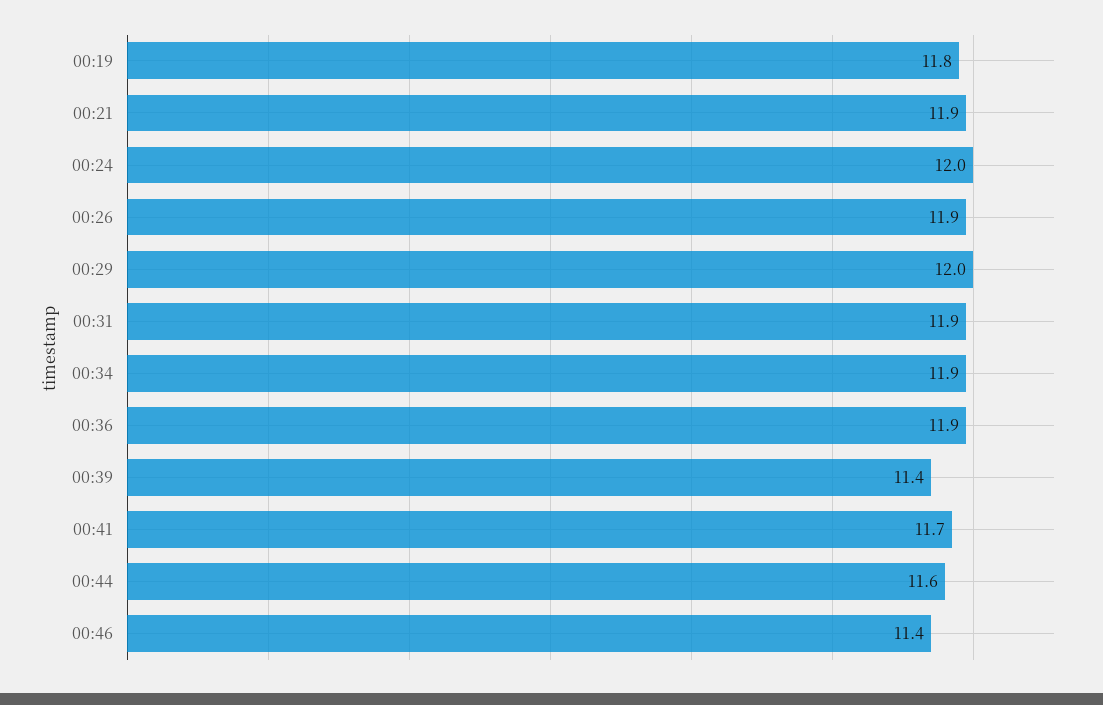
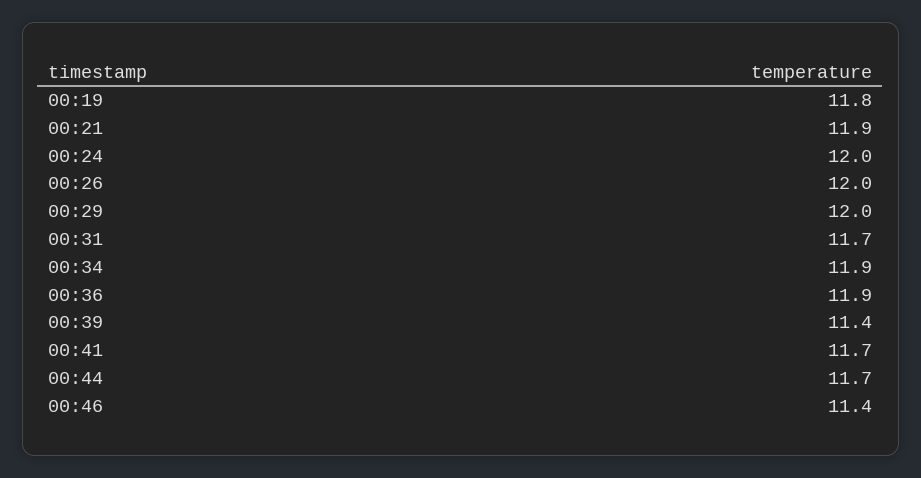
00:26: 11.9 -> 12
00:31: 11.9 -> 11.7
00:44: 11.6 -> 11.7

